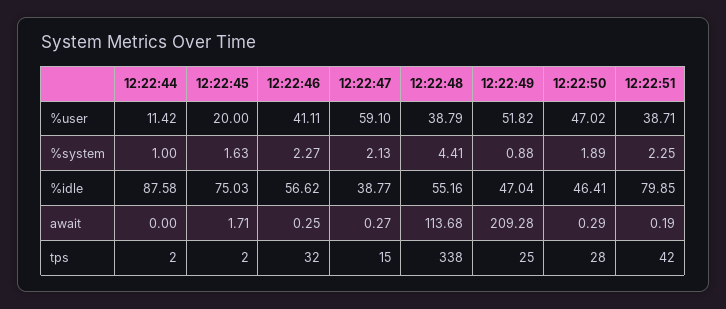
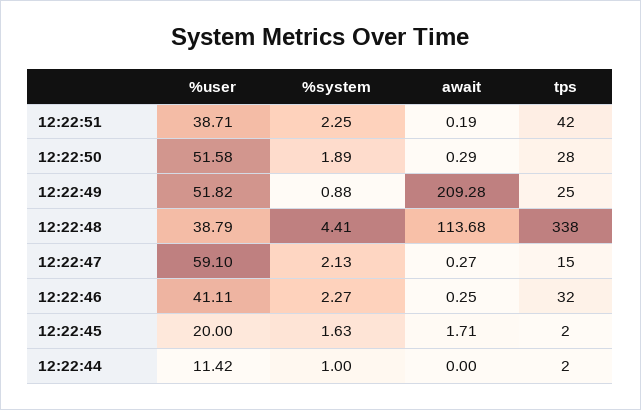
12:22:50, %user: 47.02 -> 51.58
12:22:44, %idle: 87.58 -> none
12:22:45, %idle: 75.03 -> none
12:22:46, %idle: 56.62 -> none
12:22:47, %idle: 38.77 -> none
12:22:48, %idle: 55.16 -> none
12:22:49, %idle: 47.04 -> none
12:22:50, %idle: 46.41 -> none
12:22:51, %idle: 79.85 -> none

